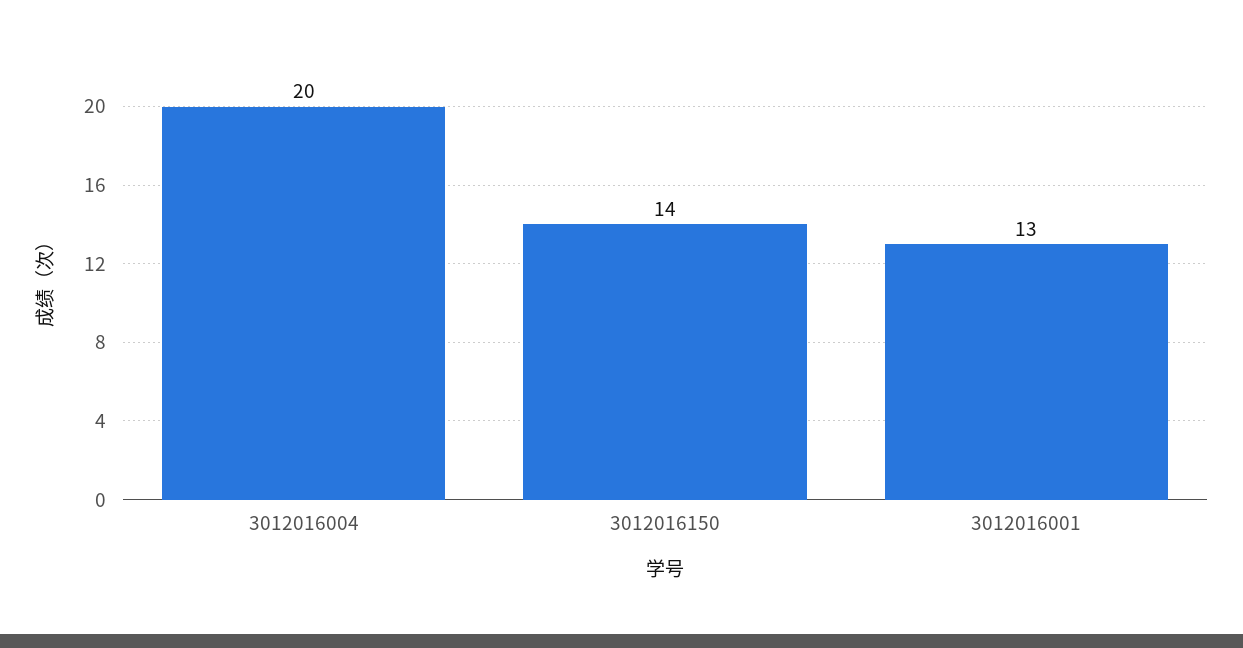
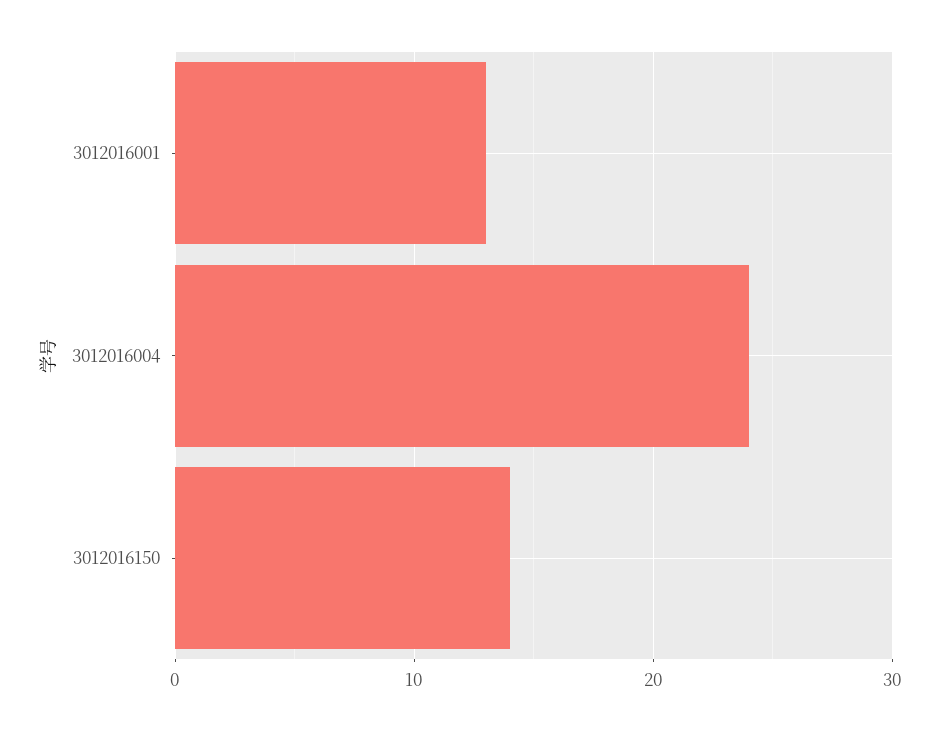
3012016004: 20 -> 24

